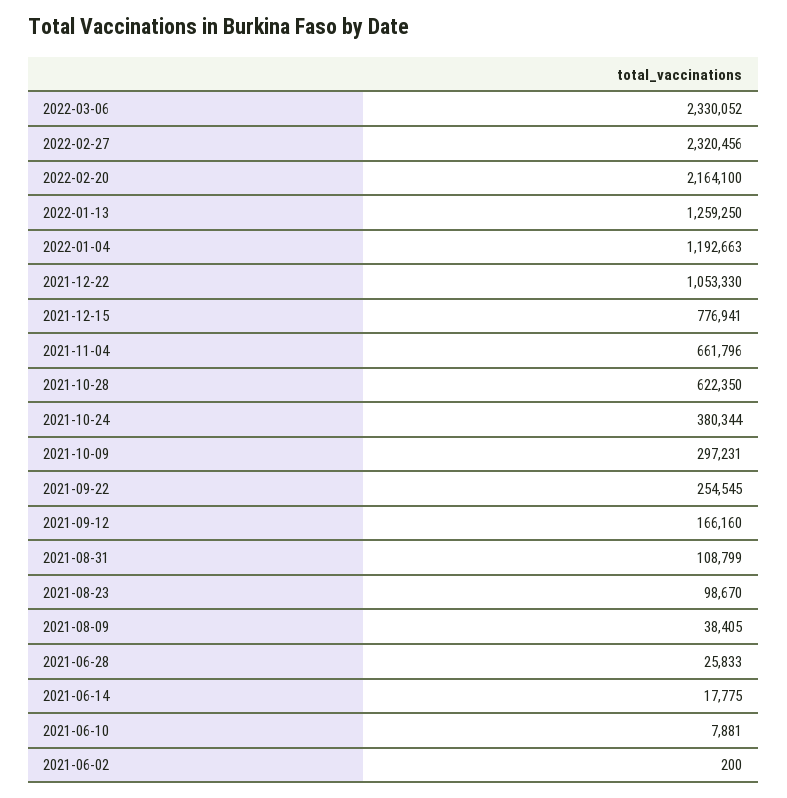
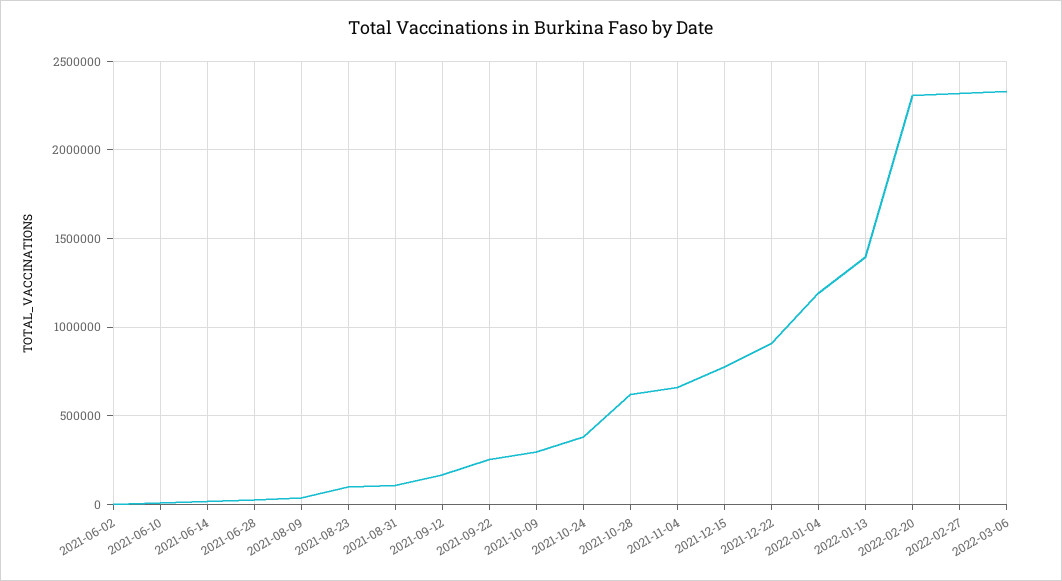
2022-02-20: 2164100 -> 2300000
2022-01-13: 1259250 -> 1400000
2021-12-22: 1053330 -> 900000

